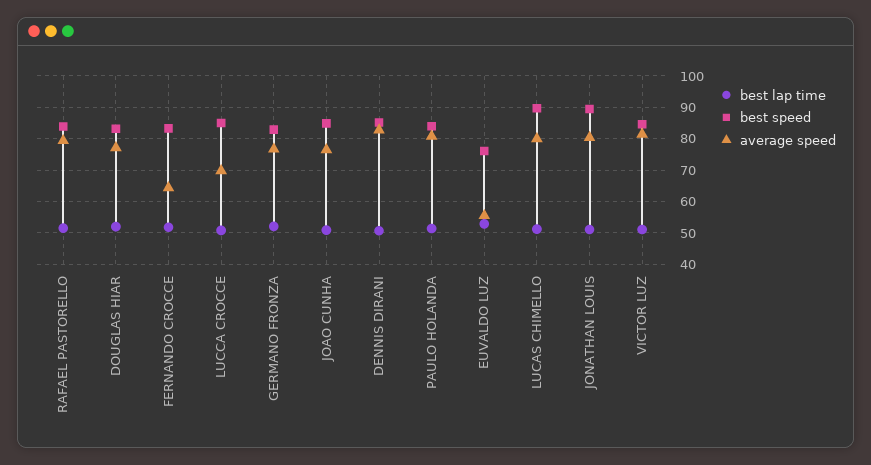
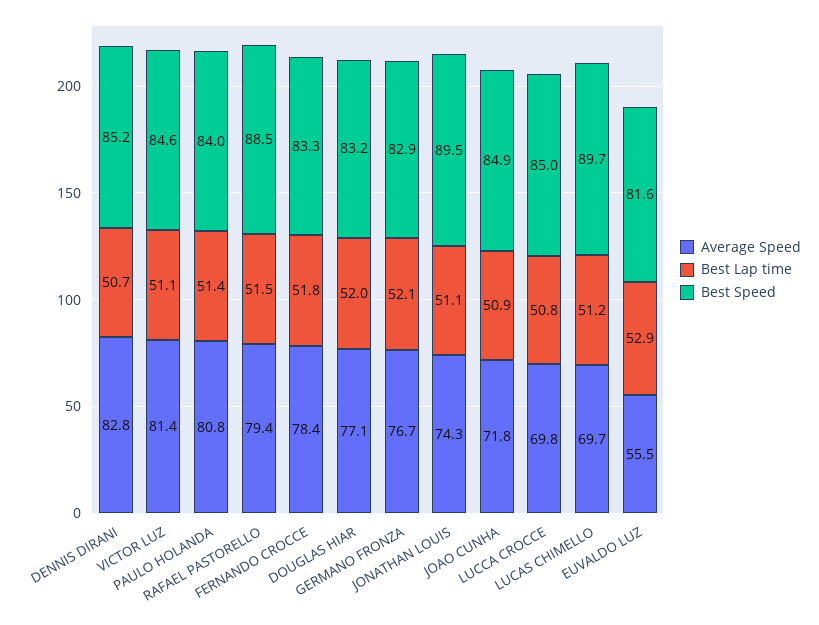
best speed, RAFAEL PASTORELLO: 84 -> 88.5
average speed, FERNANDO CROCCE: 64 -> 78.4
average speed, JOAO CUNHA: 76 -> 71.8
best speed, EUVALDO LUZ: 76 -> 81.6
average speed, LUCAS CHIMELLO: 80 -> 69.7
average speed, JONATHAN LOUIS: 80 -> 74.3

